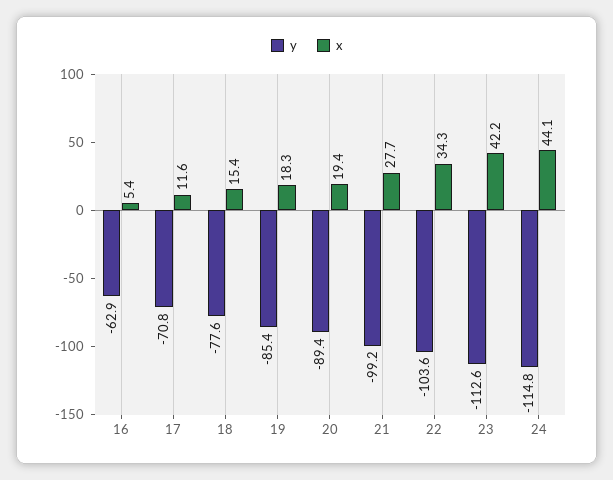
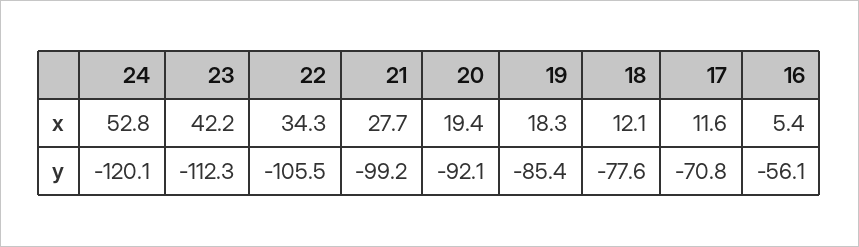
y, 16: -62.9 -> -56.1
x, 18: 15.4 -> 12.1
y, 20: -89.4 -> -92.1
y, 22: -103.6 -> -105.5
y, 23: -112.6 -> -112.3
y, 24: -114.8 -> -120.1
x, 24: 44.1 -> 52.8

